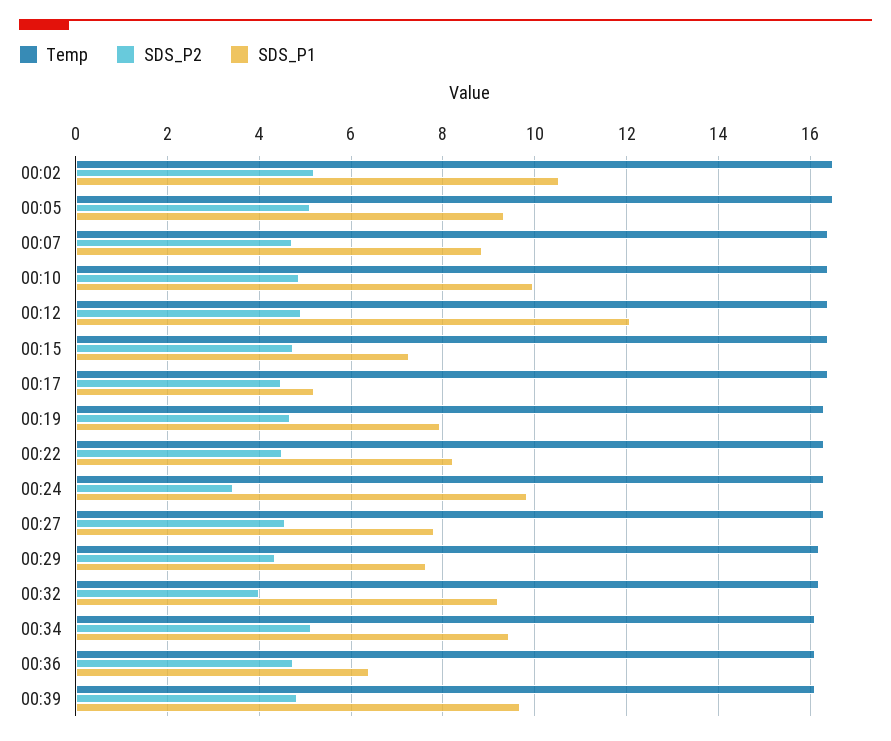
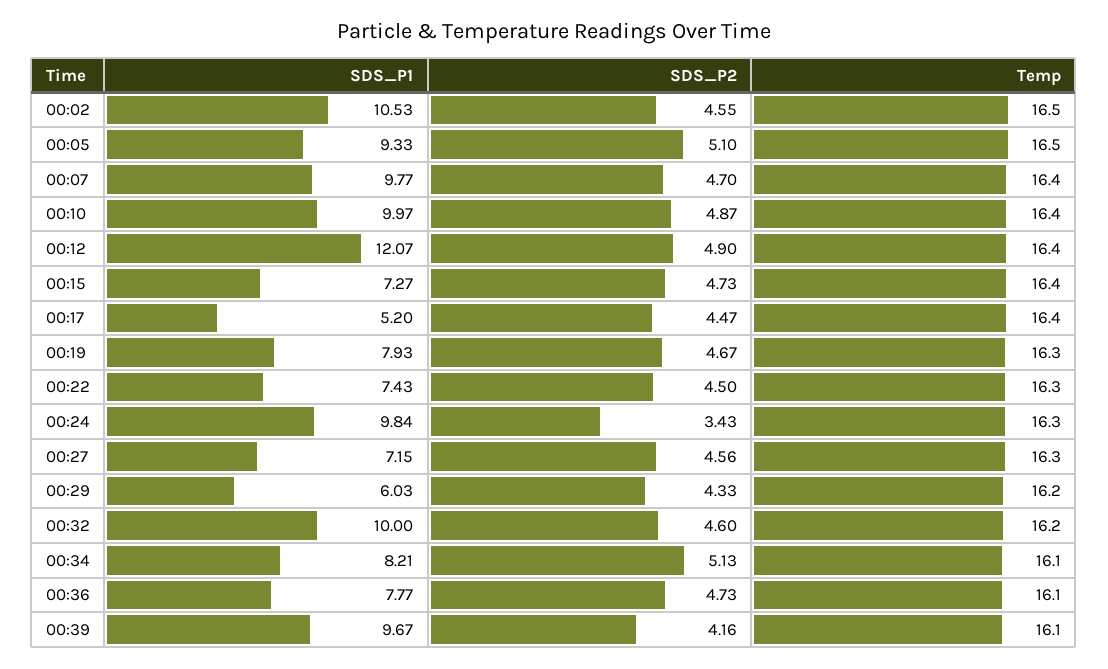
SDS_P2, 00:02: 5.2 -> 4.55
SDS_P1, 00:07: 8.8 -> 9.77
SDS_P1, 00:22: 8.2 -> 7.43
SDS_P1, 00:27: 7.8 -> 7.15
SDS_P1, 00:29: 7.6 -> 6.03
SDS_P2, 00:32: 4 -> 4.6
SDS_P1, 00:32: 9.2 -> 10
SDS_P1, 00:34: 9.4 -> 8.21
SDS_P1, 00:36: 6.4 -> 7.77
SDS_P2, 00:39: 4.8 -> 4.16

